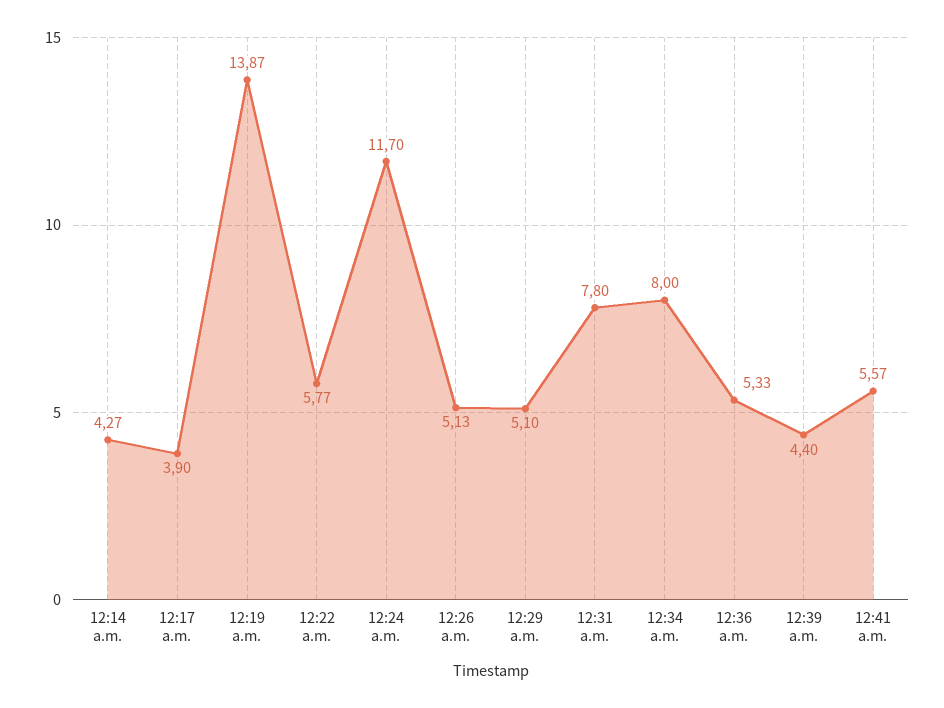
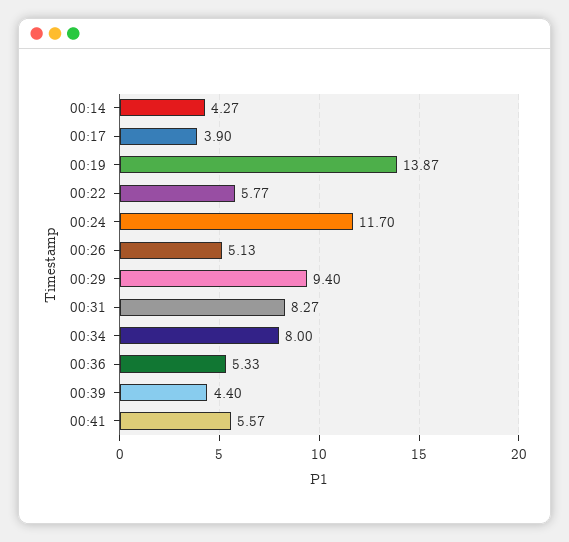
12:29 a.m.: 5.1 -> 9.4
12:31 a.m.: 7.8 -> 8.27

